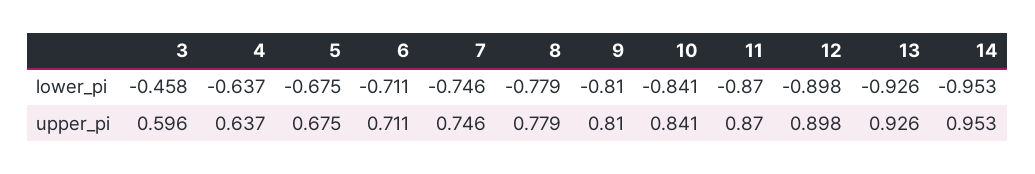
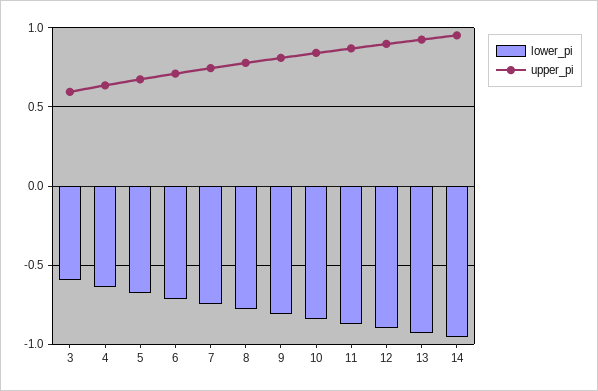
lower_pi, 3: -0.458 -> -0.6

